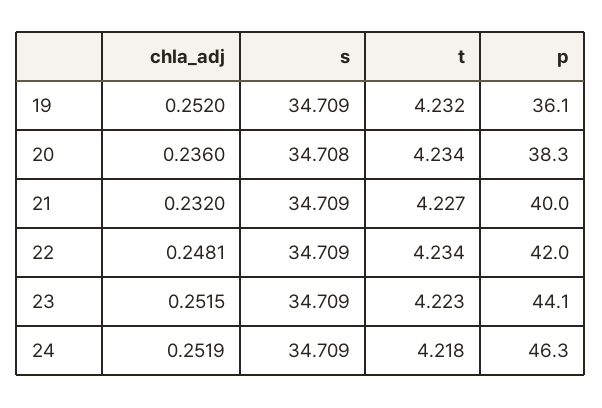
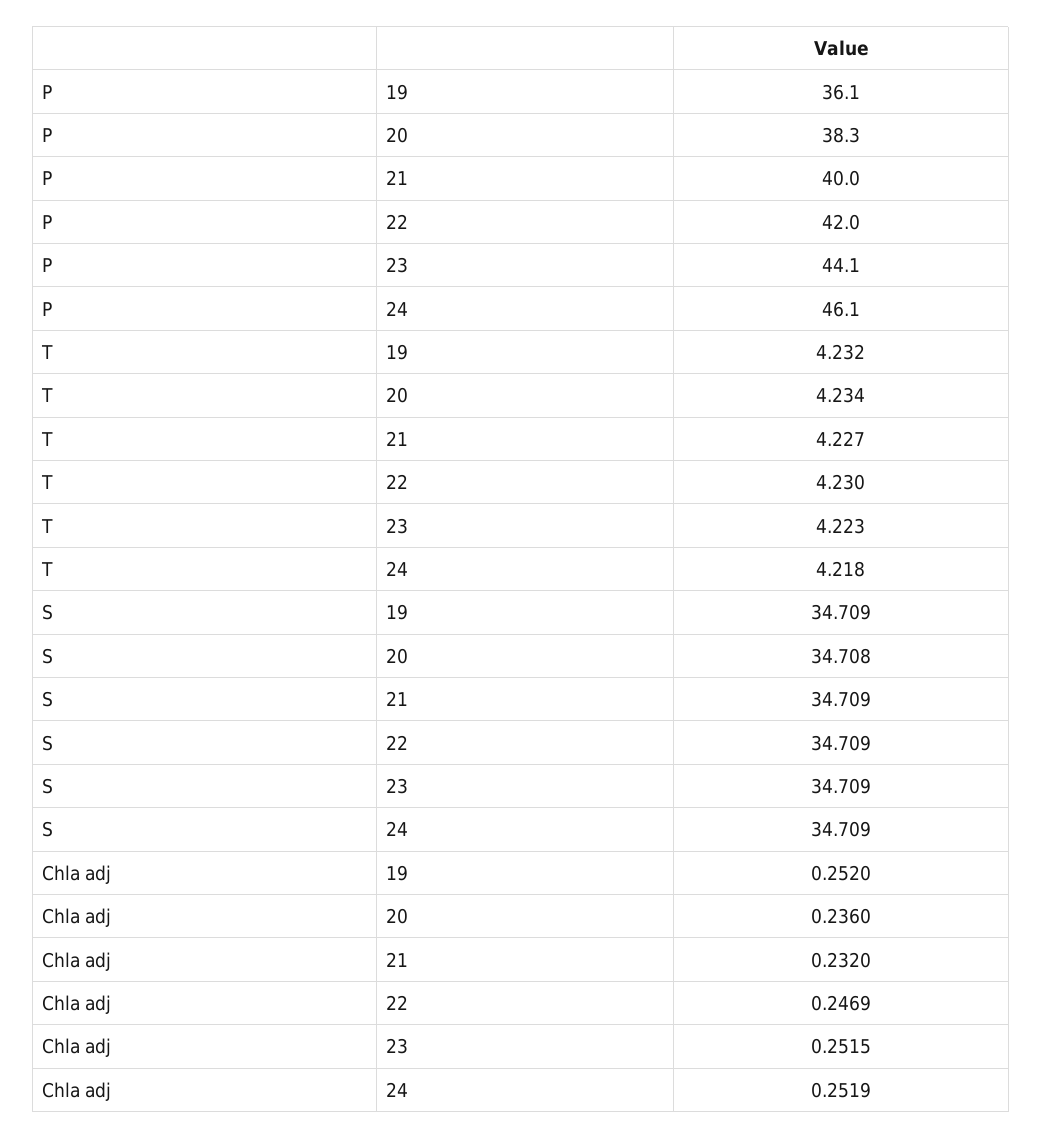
chla_adj, 22: 0.2481 -> 0.2469
t, 22: 4.234 -> 4.23
p, 24: 46.3 -> 46.1

